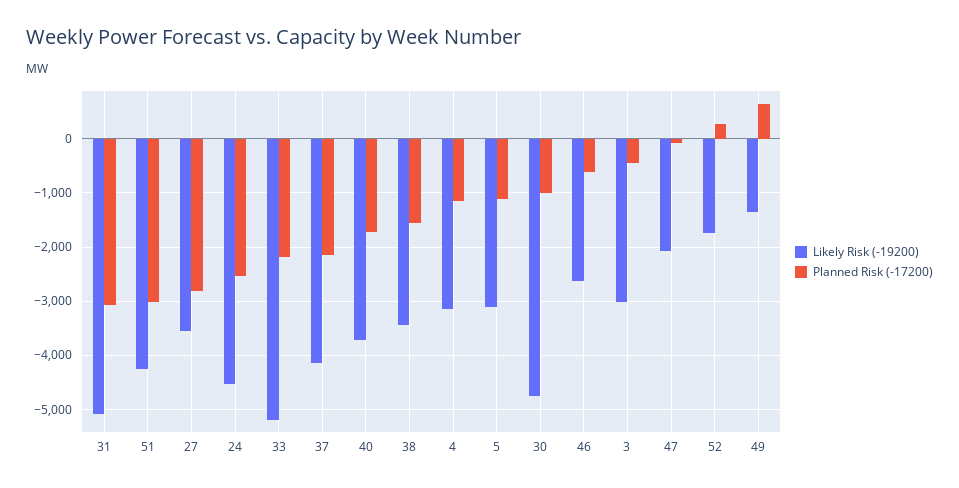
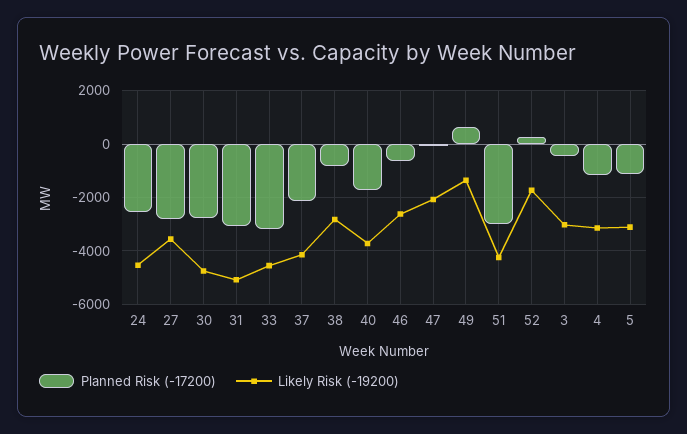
Likely Risk (-19200), 33: -5200 -> -4500
Planned Risk (-17200), 33: -2200 -> -3250
Likely Risk (-19200), 38: -3400 -> -2750
Planned Risk (-17200), 38: -1600 -> -750
Planned Risk (-17200), 30: -1000 -> -2750

